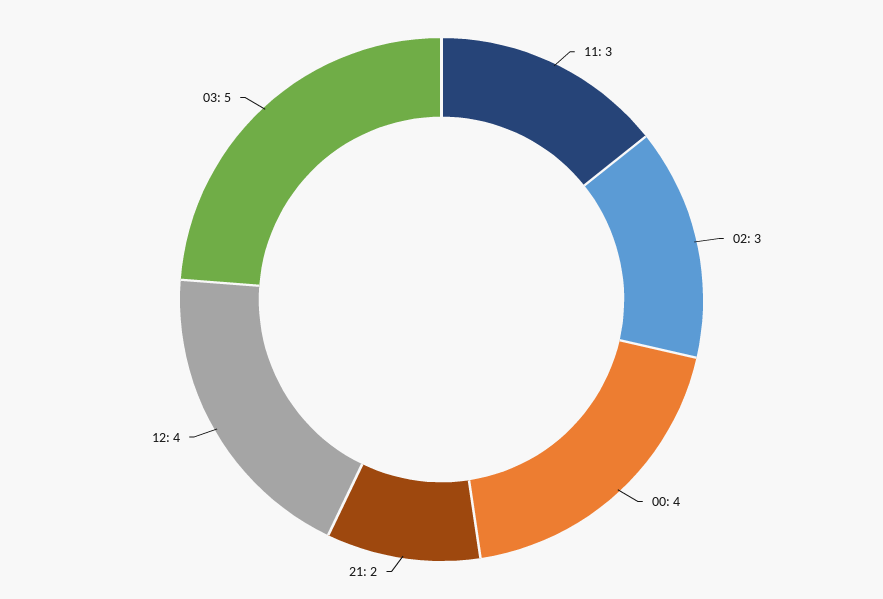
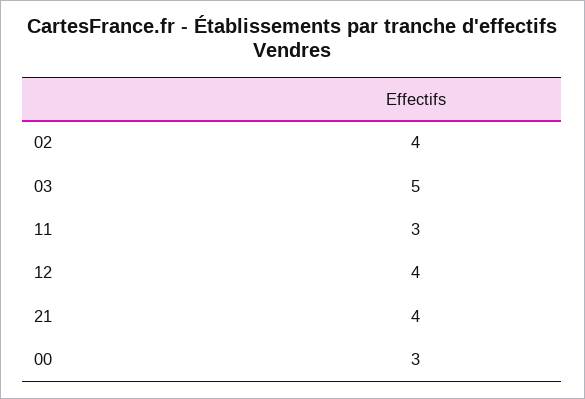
02: 3 -> 4
00: 4 -> 3
21: 2 -> 4

